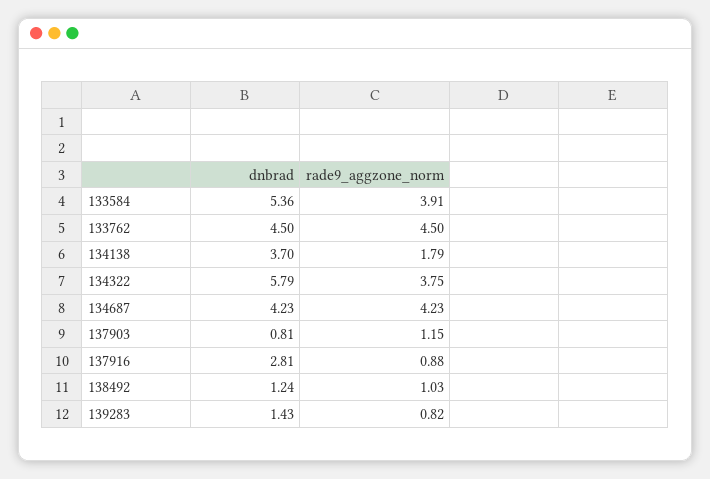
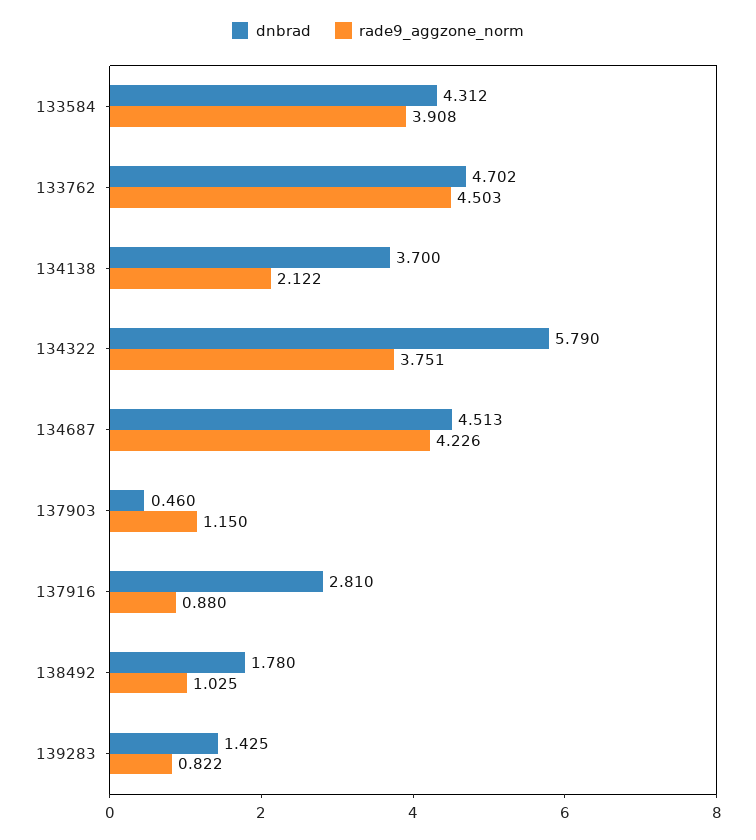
dnbrad, 133584: 5.36 -> 4.312
dnbrad, 133762: 4.5 -> 4.702
rade9_aggzone_norm, 134138: 1.79 -> 2.122
dnbrad, 134687: 4.23 -> 4.513
dnbrad, 137903: 0.81 -> 0.46
dnbrad, 138492: 1.24 -> 1.78

